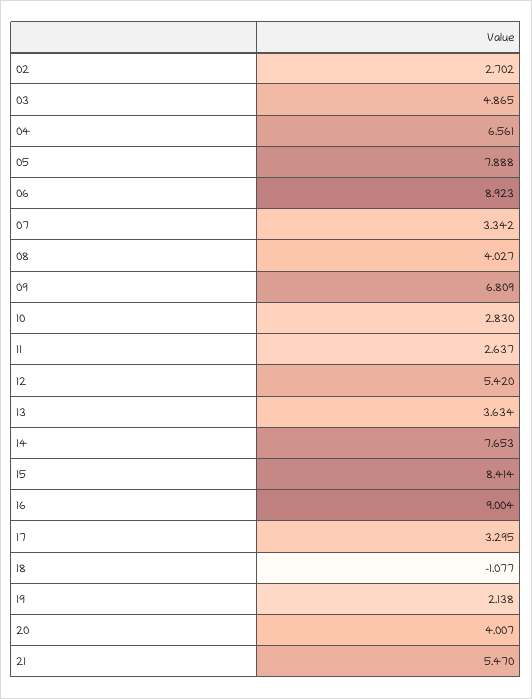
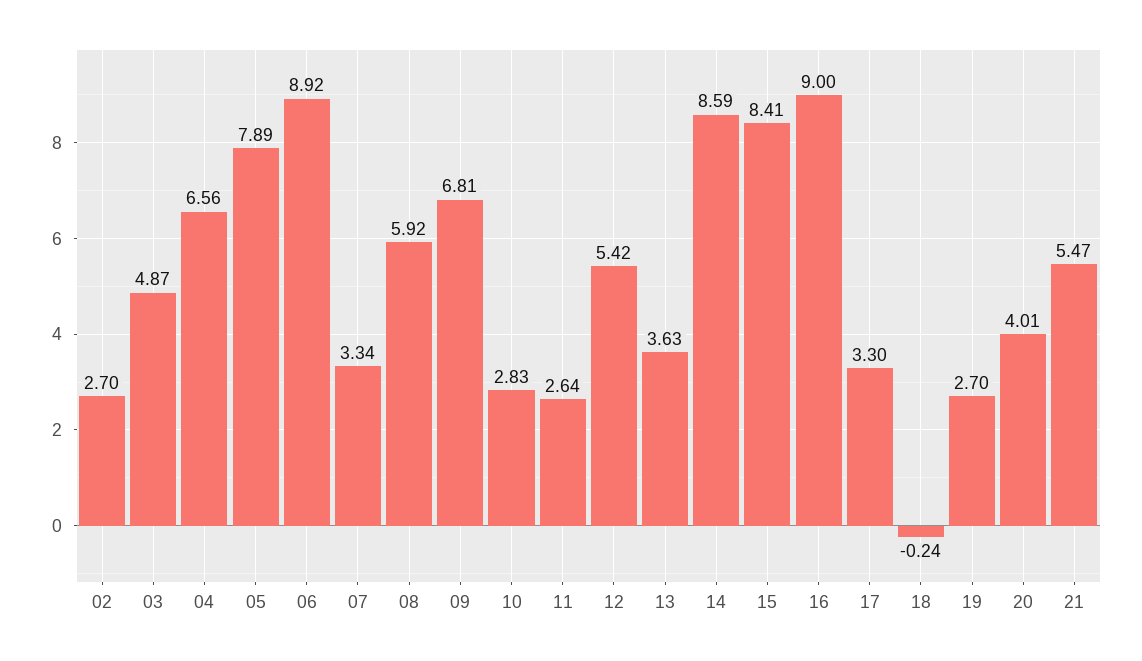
08: 4.027 -> 5.92
14: 7.653 -> 8.59
18: -1.077 -> -0.24
19: 2.138 -> 2.7

